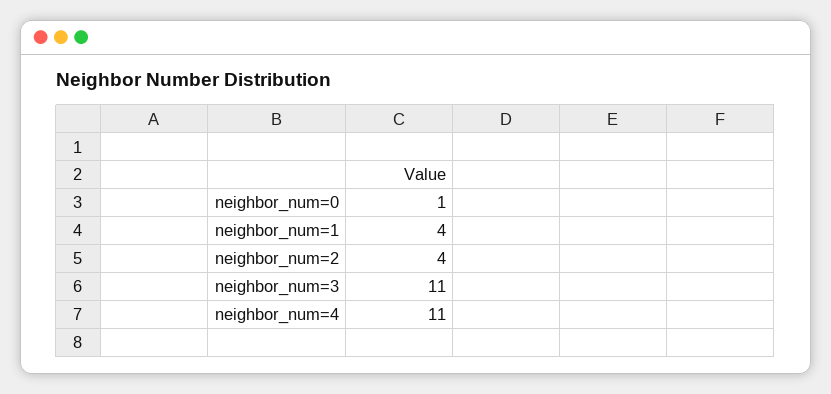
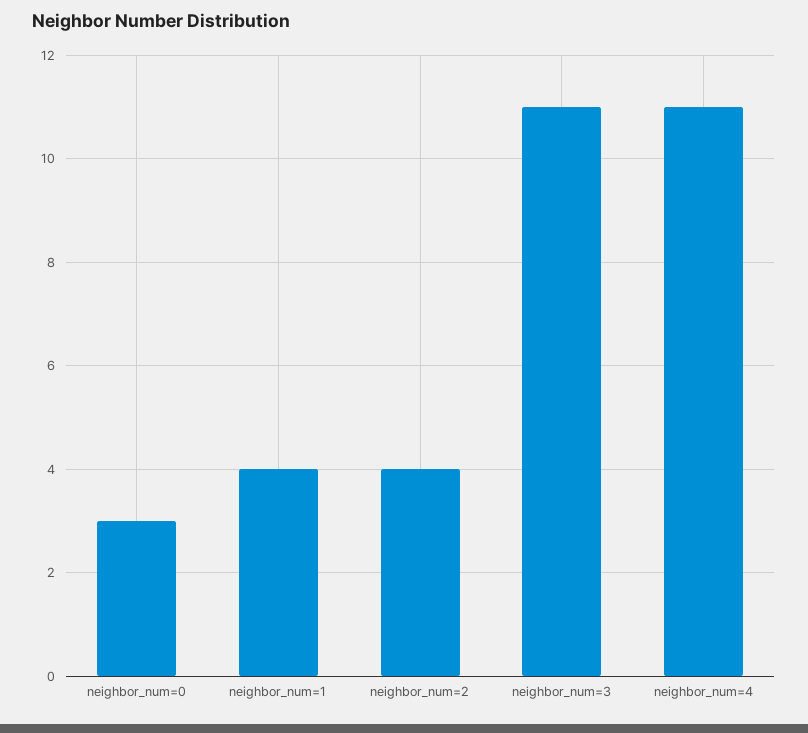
neighbor_num=0: 1 -> 3

